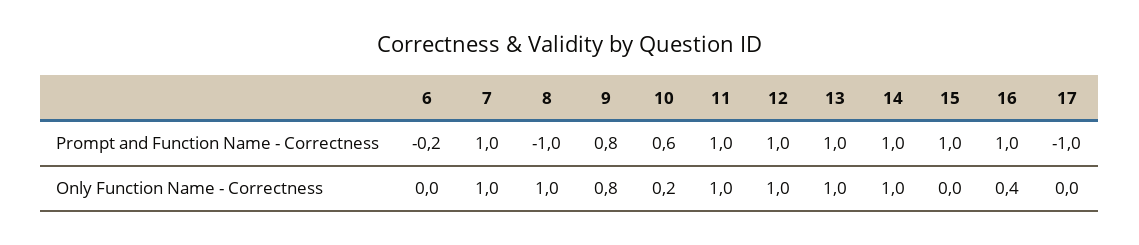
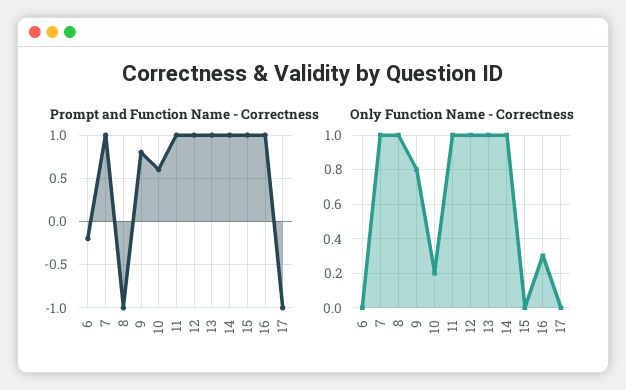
Only Function Name - Correctness, 16: 0.4 -> 0.3

